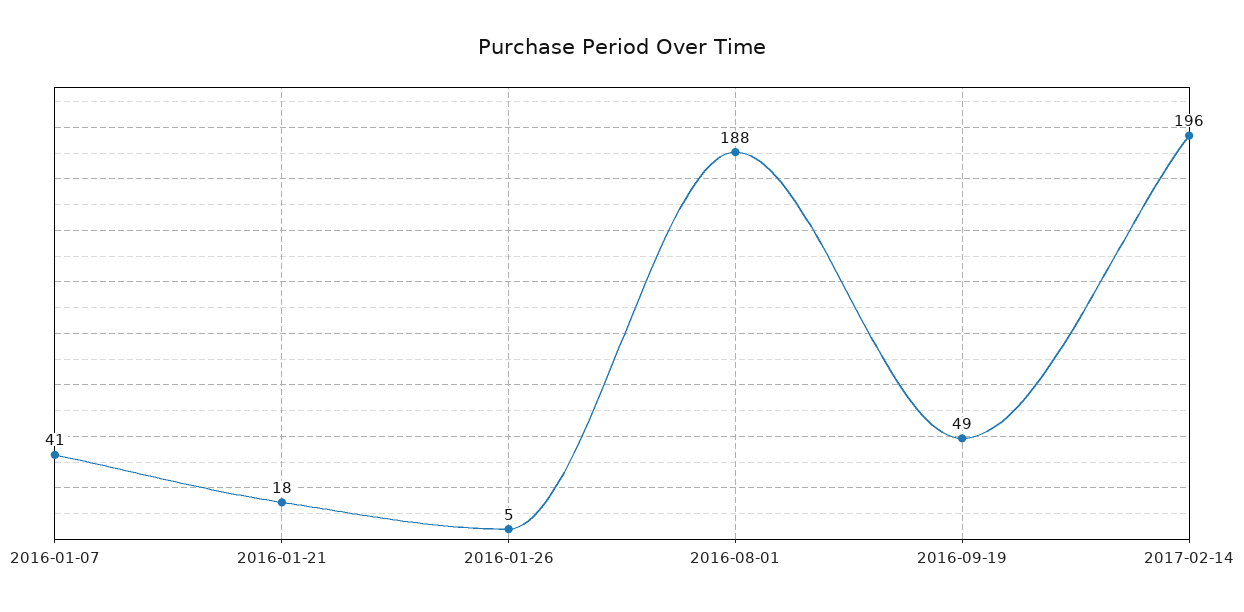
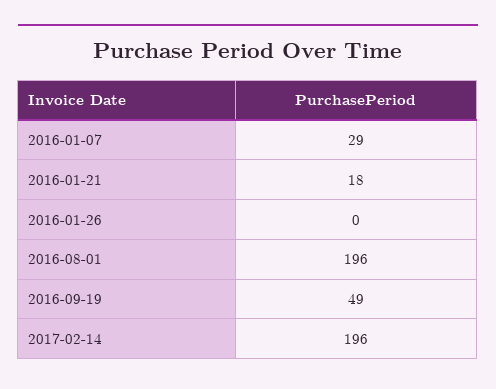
2016-01-07: 41 -> 29
2016-01-26: 5 -> 0
2016-08-01: 188 -> 196

